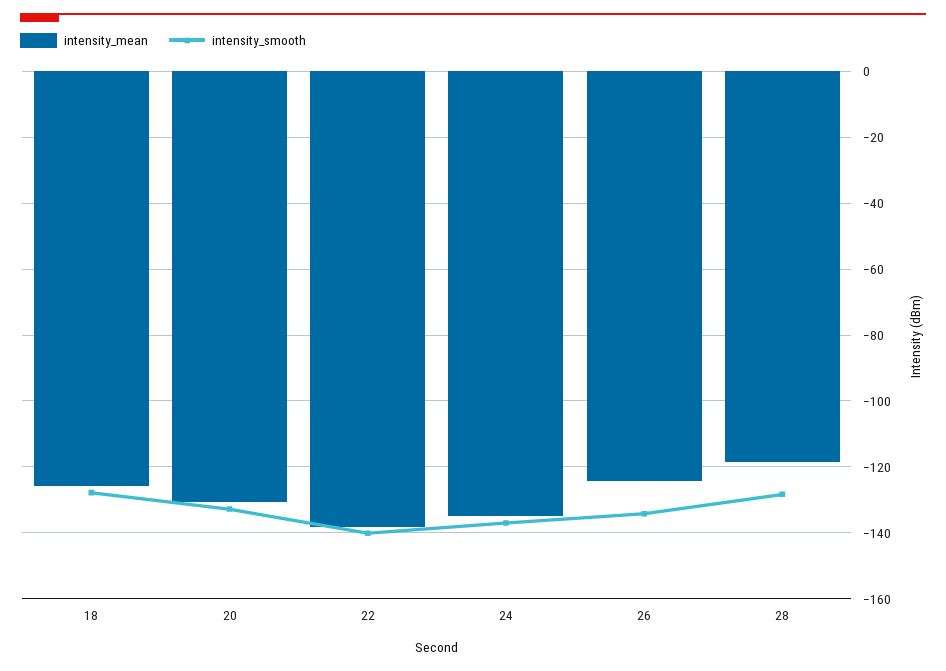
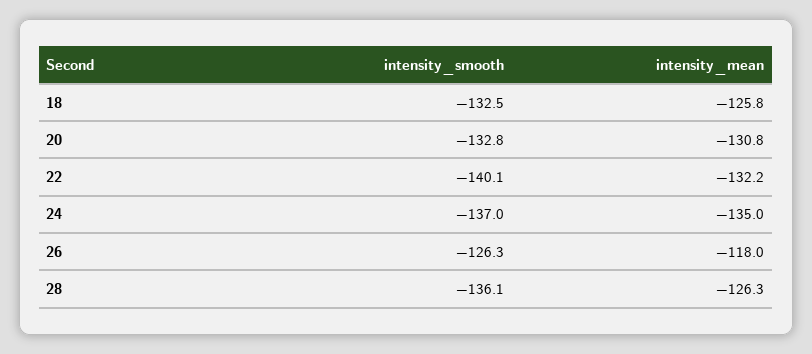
intensity_smooth, 18: -128 -> -132.5
intensity_mean, 22: -138 -> -132.2
intensity_mean, 26: -124 -> -118
intensity_smooth, 26: -134 -> -126.3
intensity_mean, 28: -118 -> -126.3
intensity_smooth, 28: -128 -> -136.1

